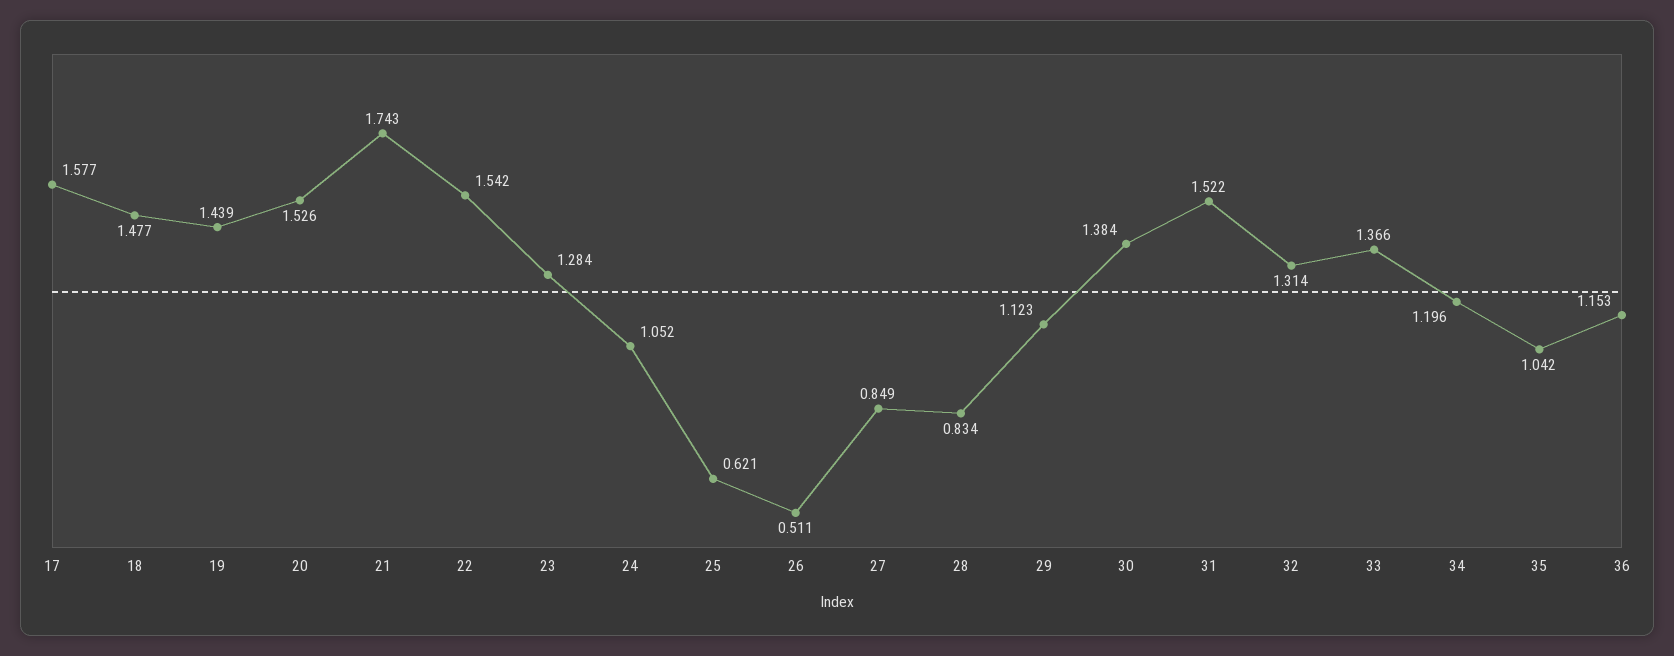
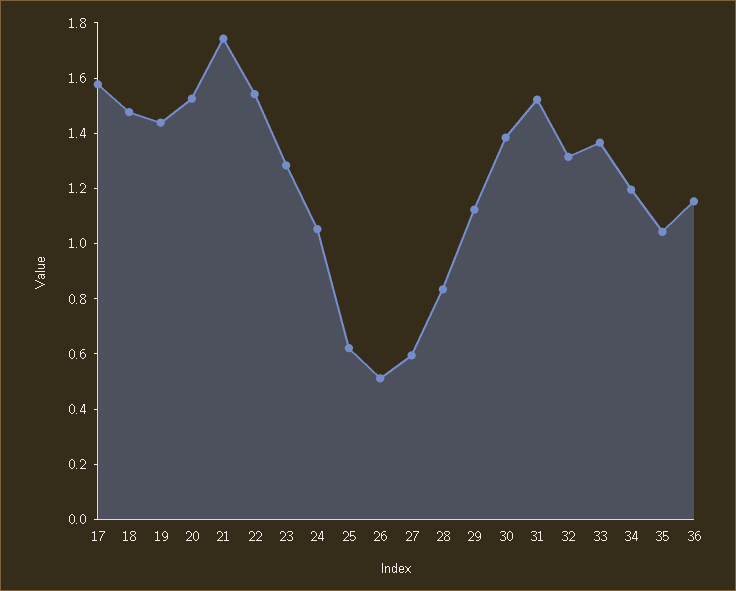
27: 0.849 -> 0.6

